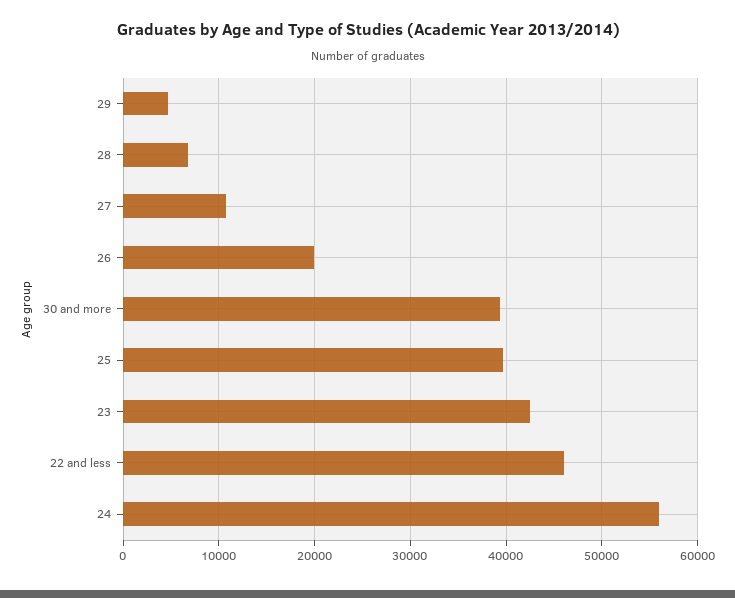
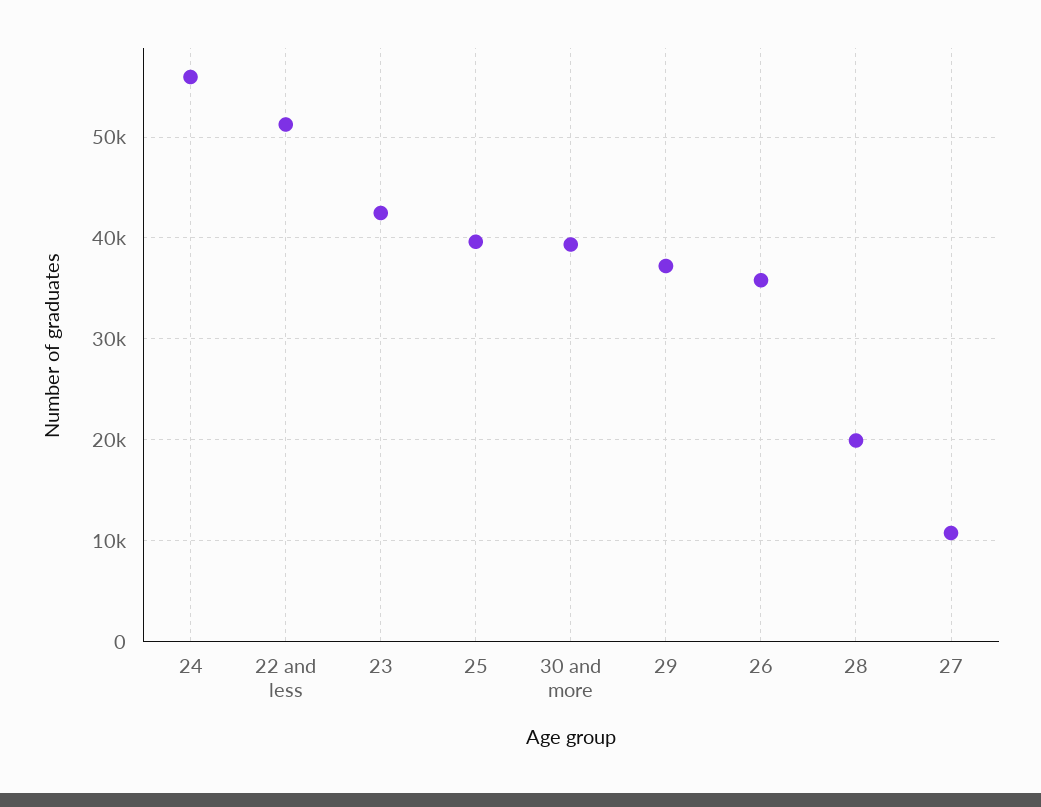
29: 5000 -> 37000
28: 7000 -> 20000
26: 20000 -> 36000
22 and less: 46000 -> 51000

